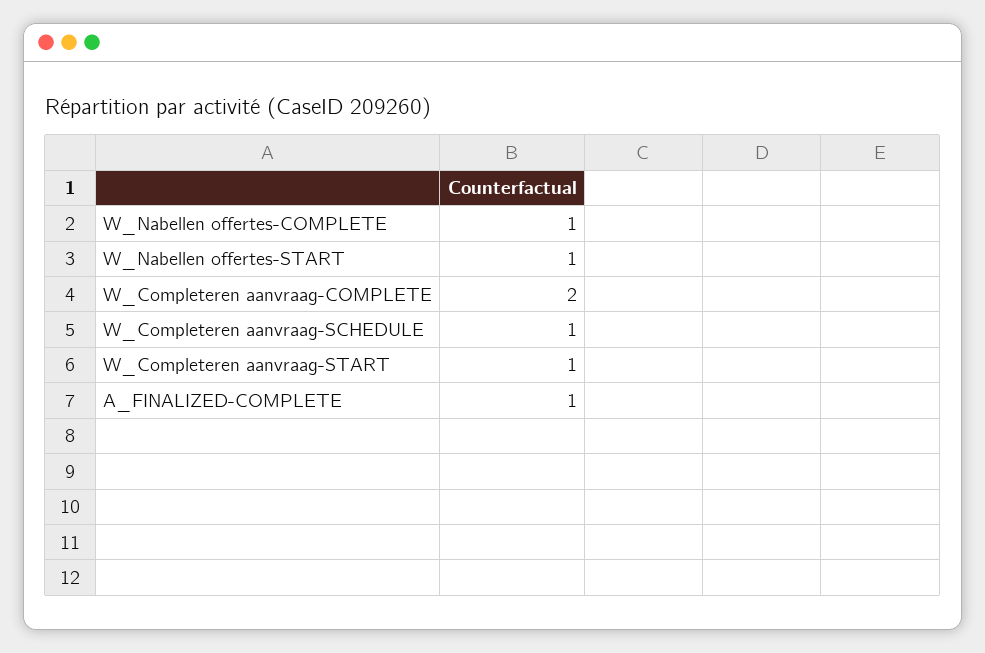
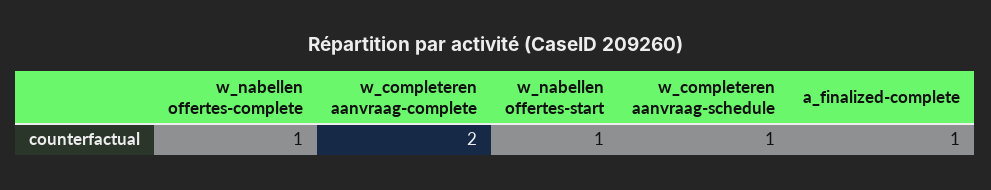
W_Completeren aanvraag-START: 1 -> none

